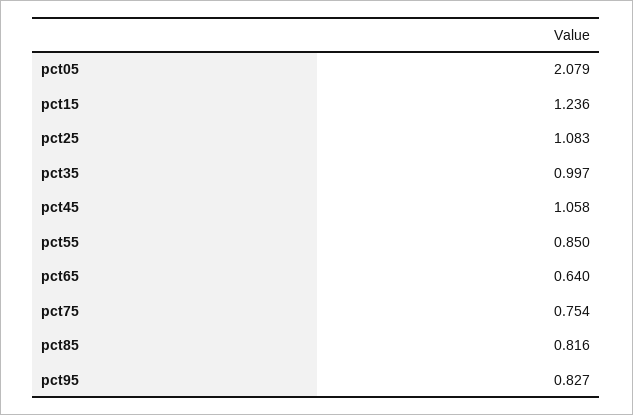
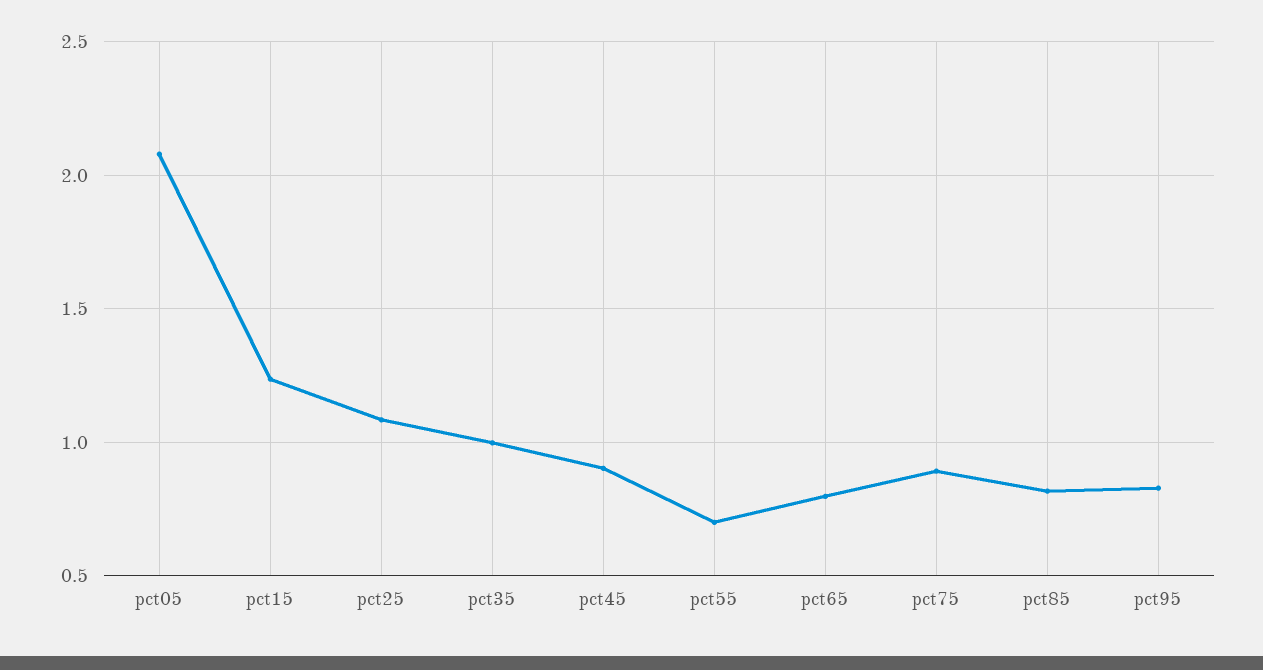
pct45: 1.058 -> 0.9
pct55: 0.85 -> 0.7
pct65: 0.64 -> 0.8
pct75: 0.754 -> 0.9

